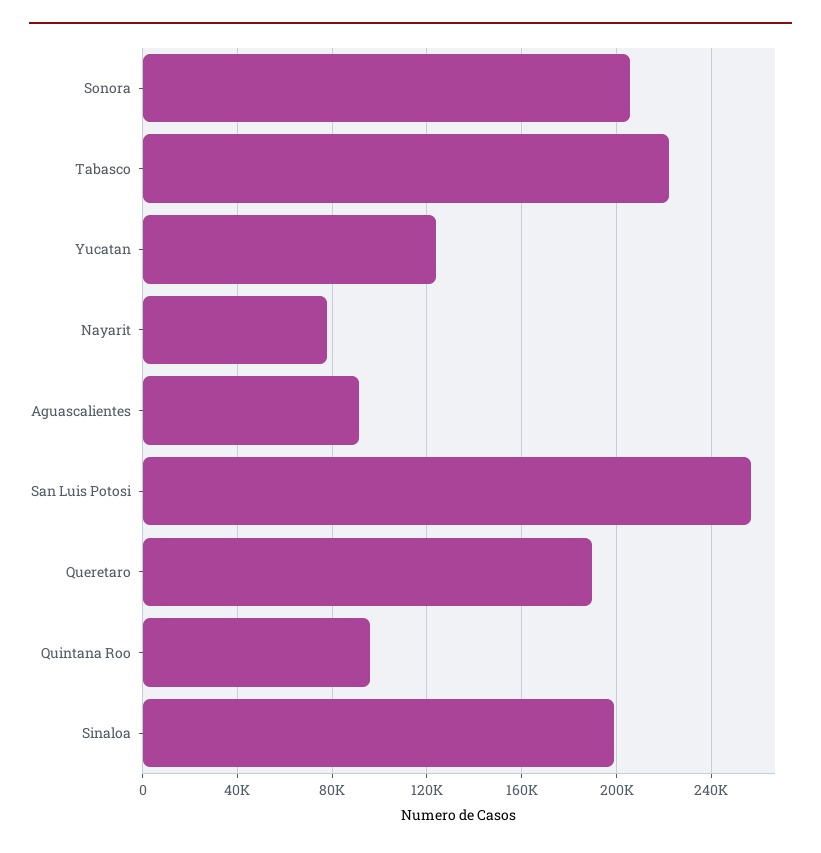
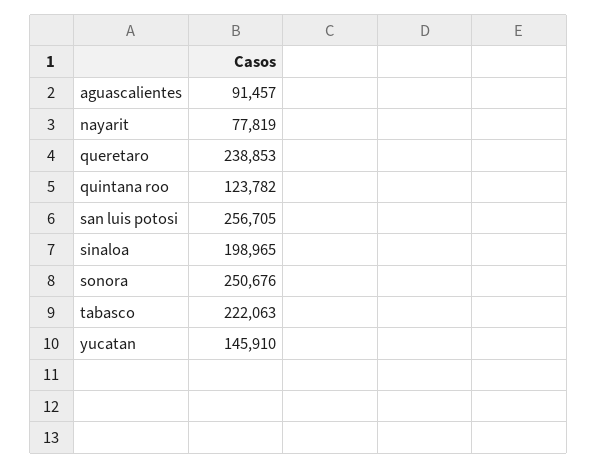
Sonora: 205000 -> 250676
Yucatan: 125000 -> 145910
Queretaro: 190000 -> 238853
Quintana Roo: 95000 -> 123782

